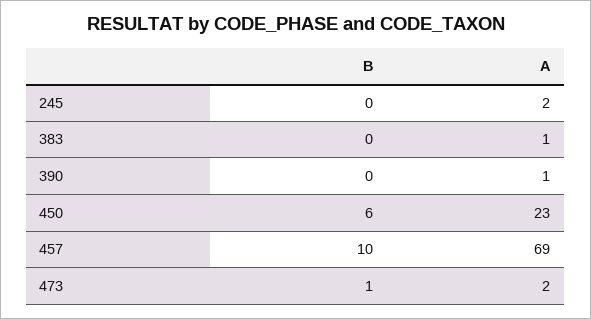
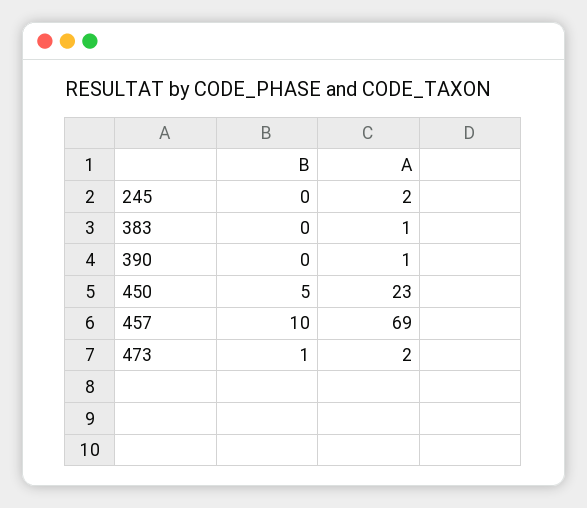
B, 450: 6 -> 5

